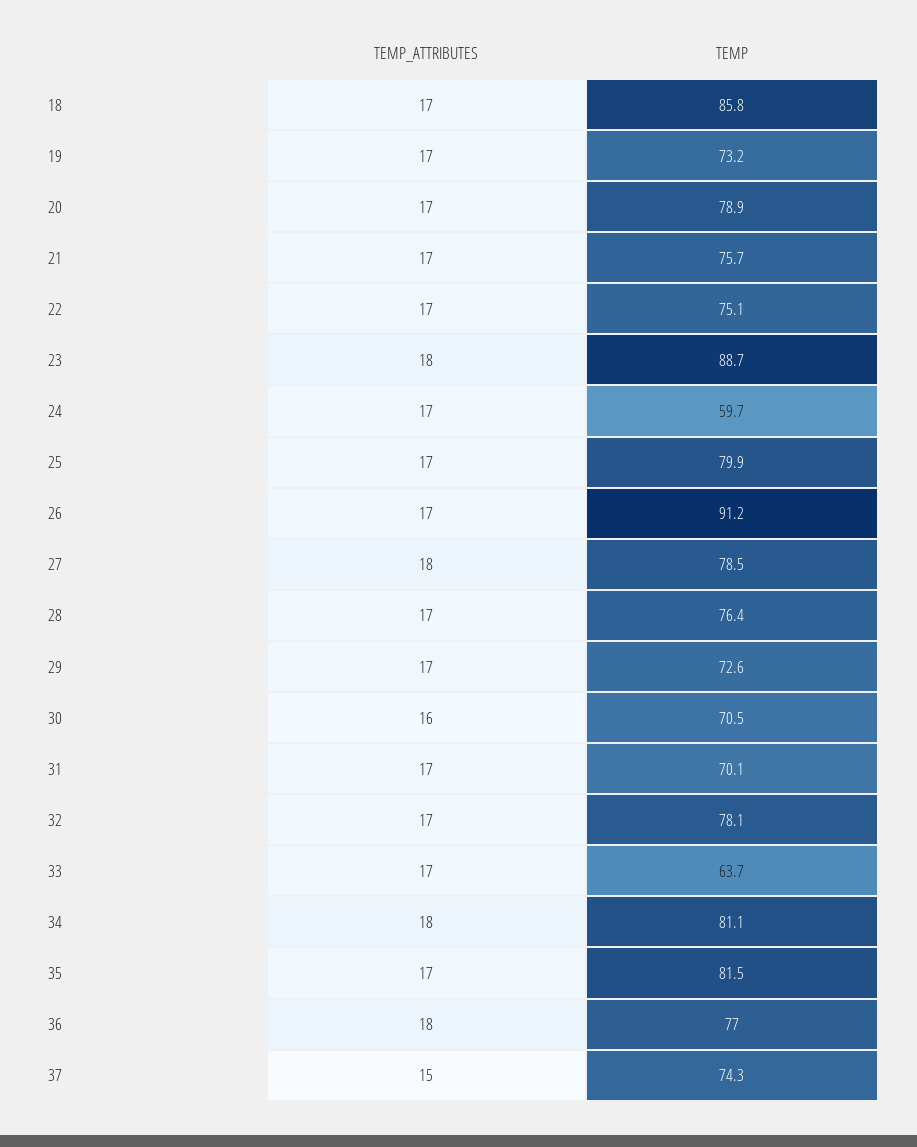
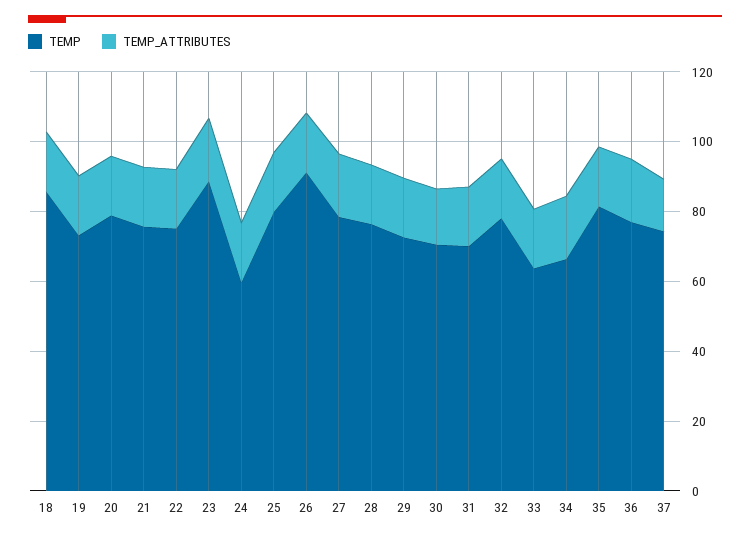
TEMP, 34: 81.1 -> 65

